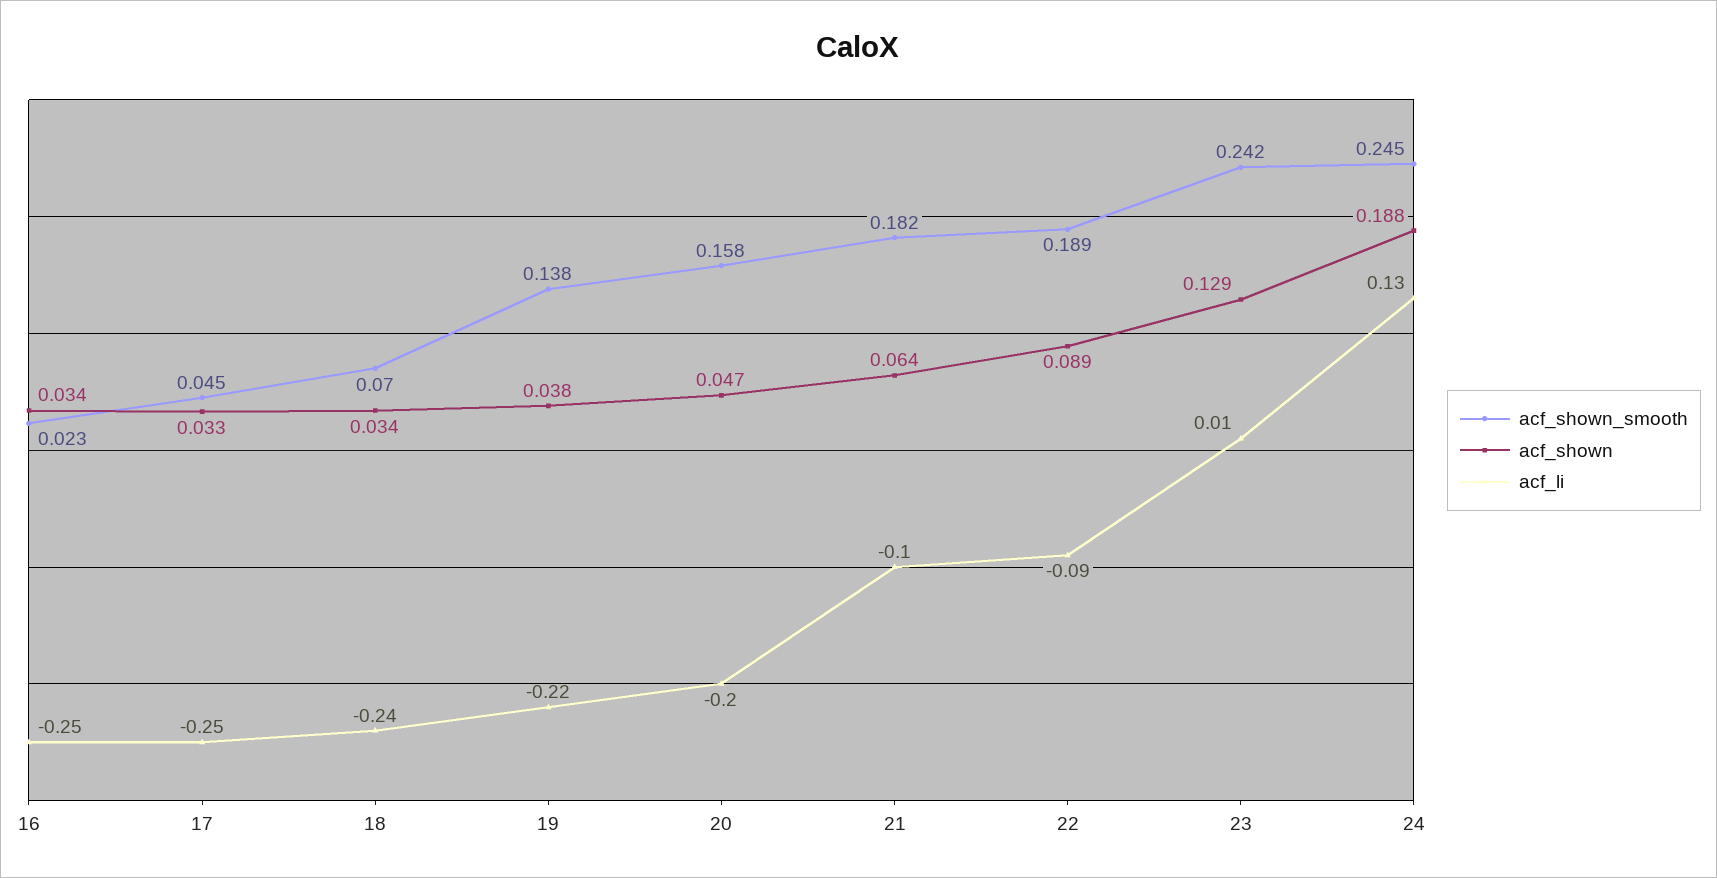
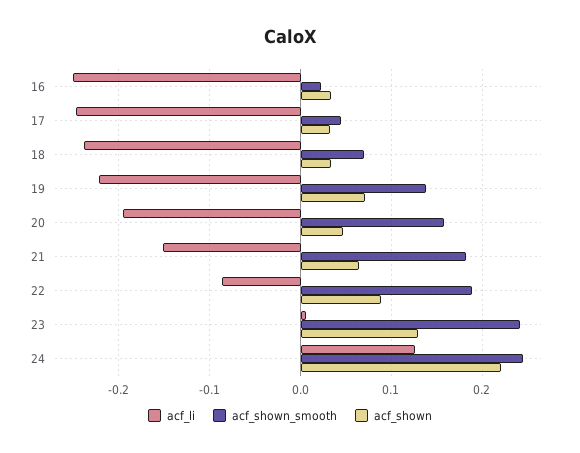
acf_shown, 19: 0.038 -> 0.07
acf_li, 21: -0.1 -> -0.15
acf_shown, 24: 0.188 -> 0.22

